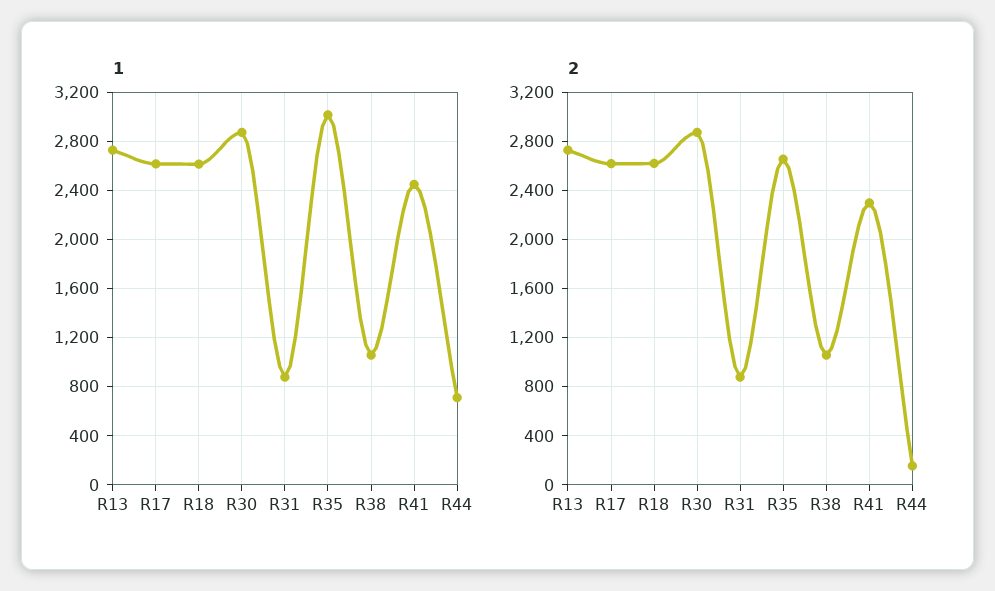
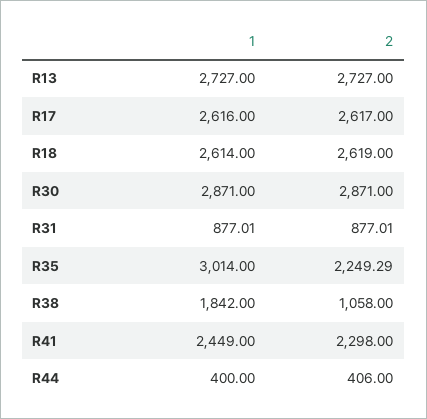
1, R38: 1050 -> 1842
1, R44: 700 -> 400
2, R35: 2650 -> 2249.29
2, R44: 150 -> 406

